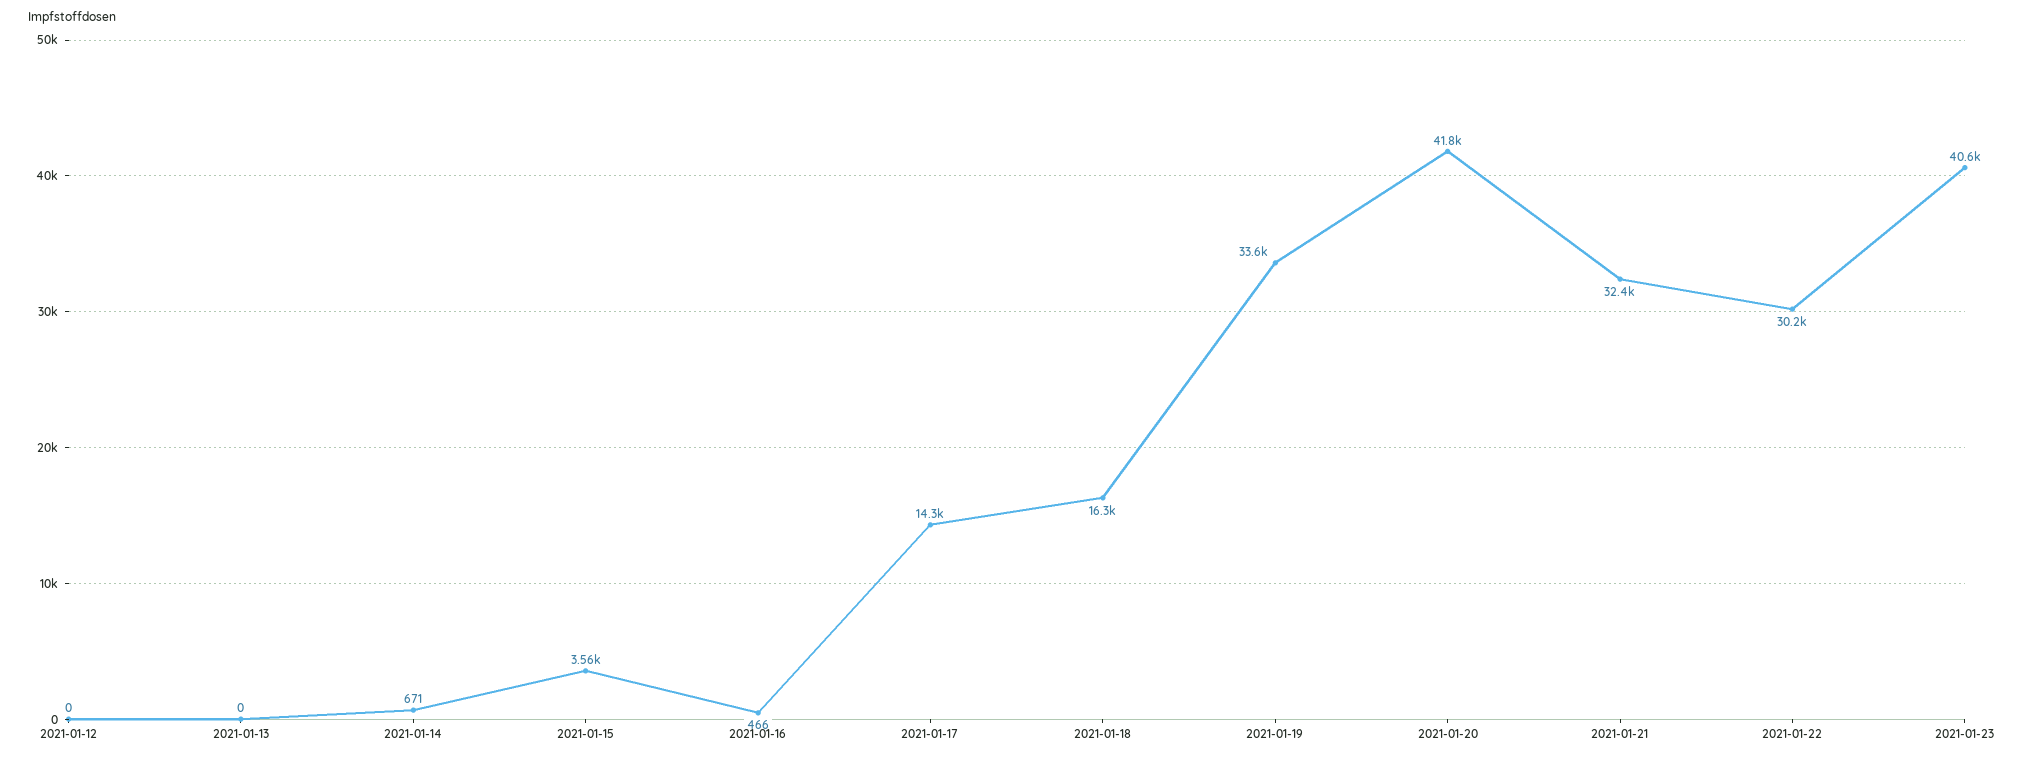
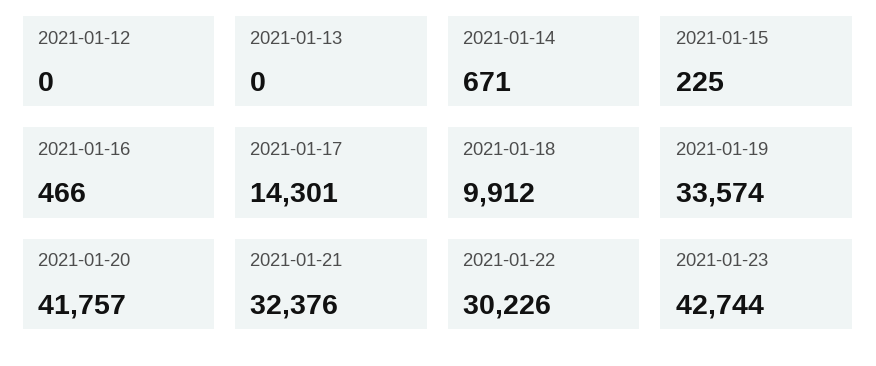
2021-01-15: 3560 -> 225
2021-01-18: 16300 -> 9912
2021-01-23: 40600 -> 42744

